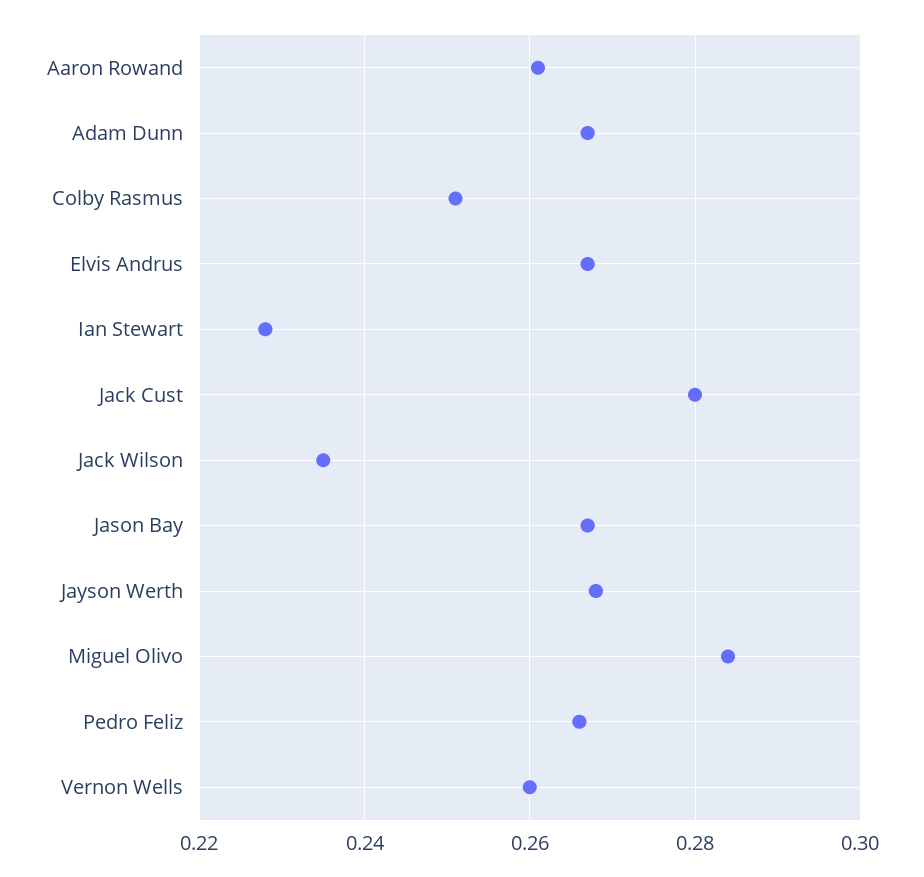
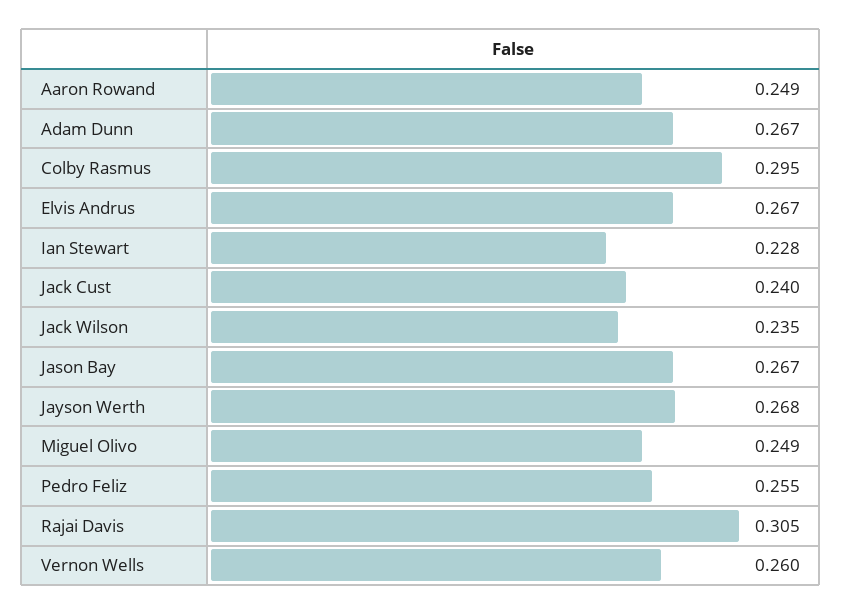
Aaron Rowand: 0.26 -> 0.249
Colby Rasmus: 0.25 -> 0.295
Jack Cust: 0.28 -> 0.24
Miguel Olivo: 0.285 -> 0.249
Pedro Feliz: 0.265 -> 0.255
Rajai Davis: none -> 0.305

